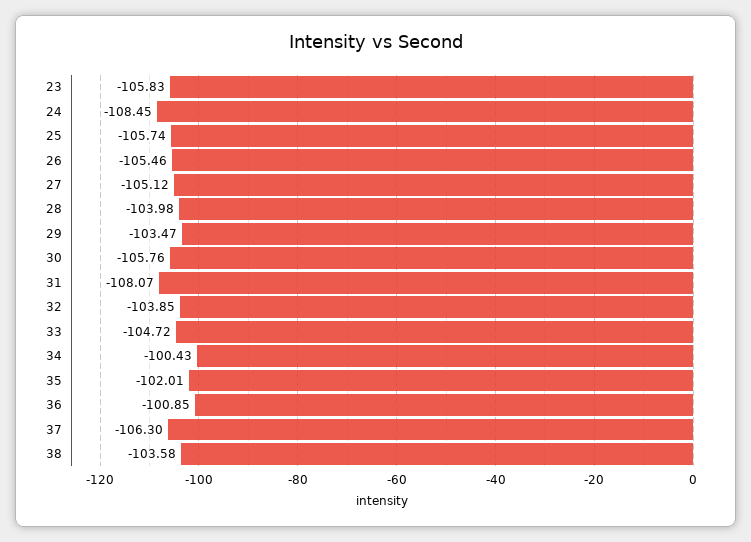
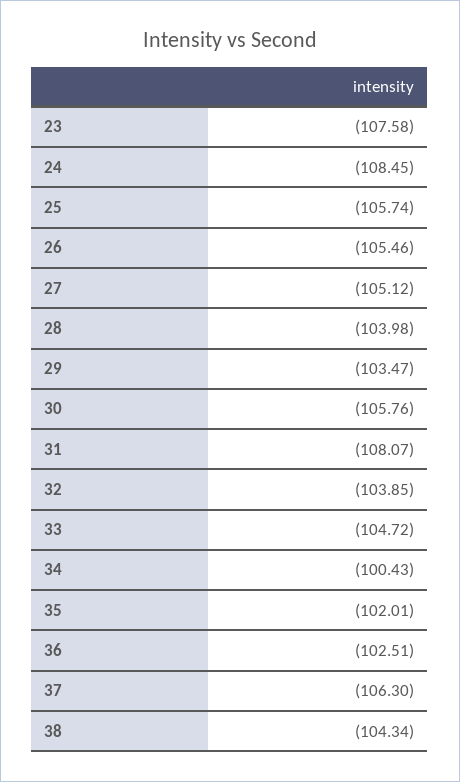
23: -105.83 -> -107.58
36: -100.85 -> -102.51
38: -103.58 -> -104.34

